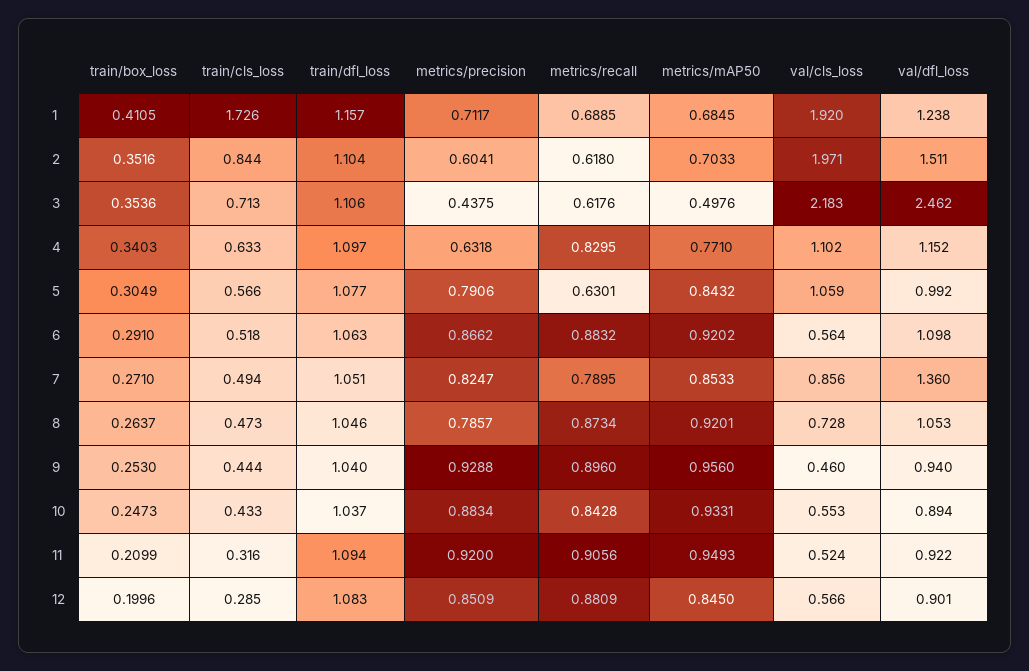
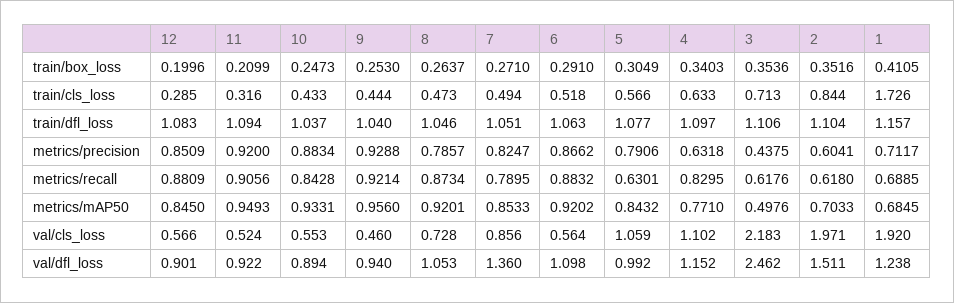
metrics/recall, 9: 0.896 -> 0.9214

